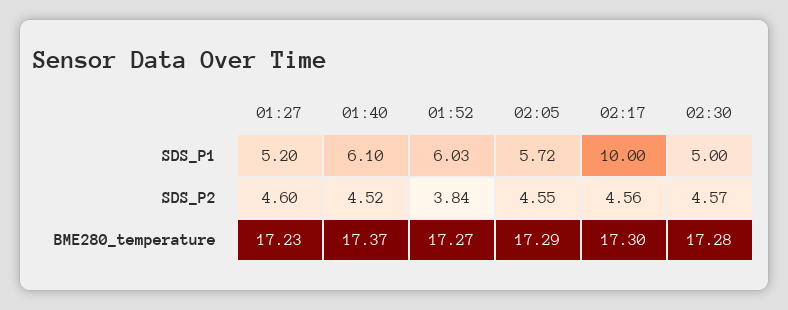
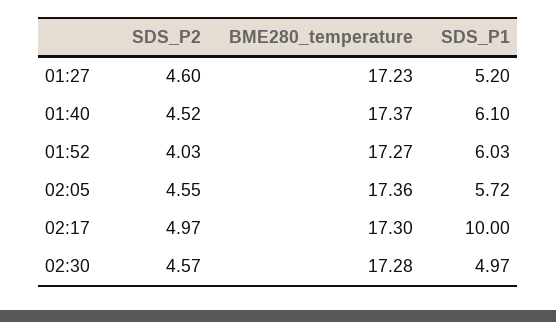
02:30, SDS_P1: 5 -> 4.97
01:52, SDS_P2: 3.84 -> 4.03
02:17, SDS_P2: 4.56 -> 4.97
02:05, BME280_temperature: 17.29 -> 17.36

